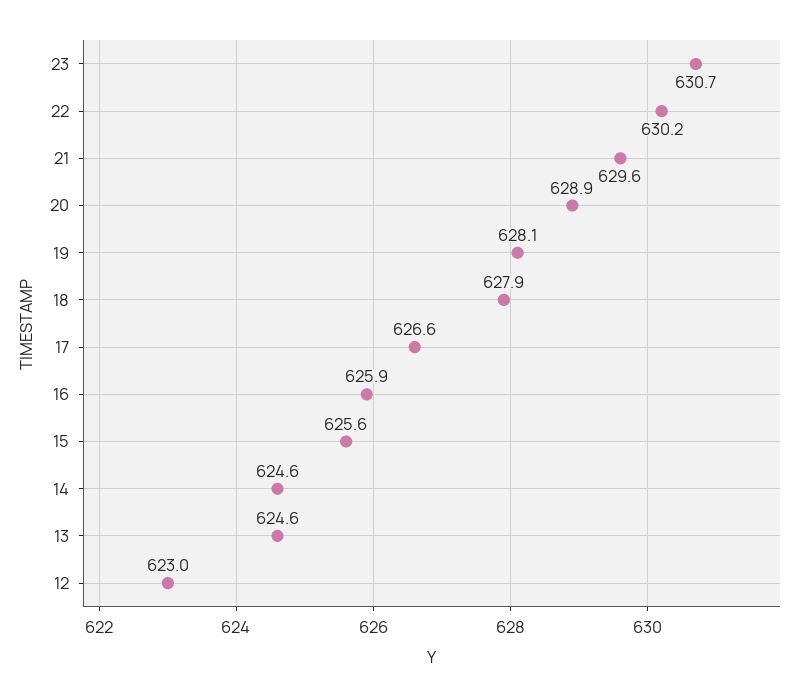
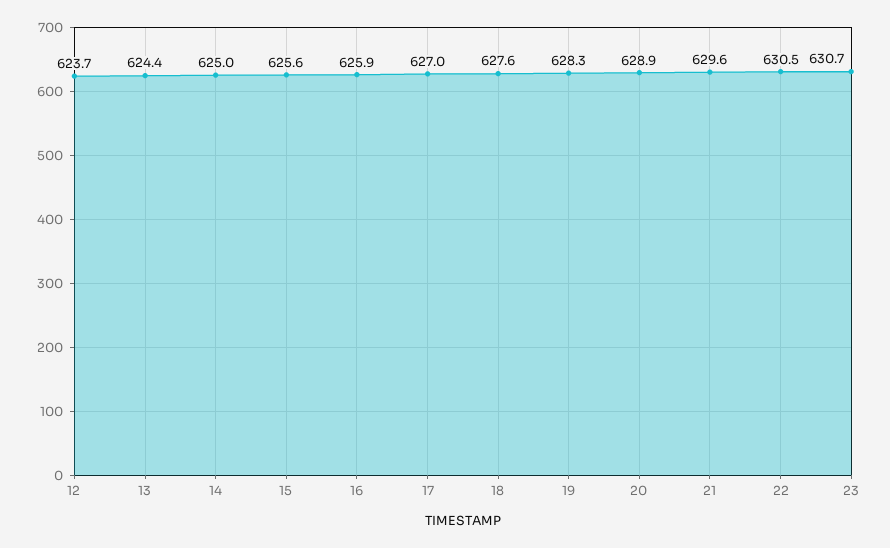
22: 630.2 -> 630.5
19: 628.1 -> 628.3
18: 627.9 -> 627.6
17: 626.6 -> 627
14: 624.6 -> 625
13: 624.6 -> 624.4
12: 623 -> 623.7

